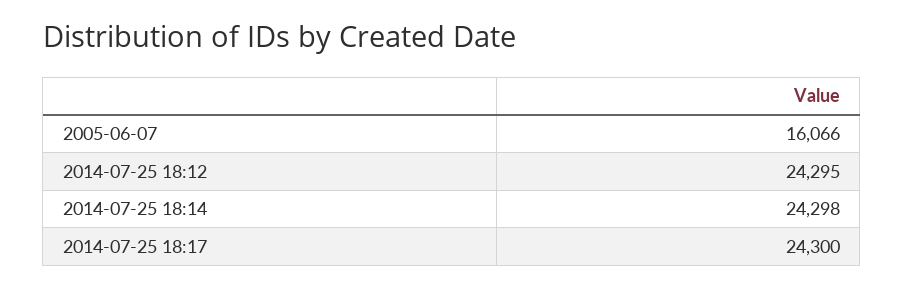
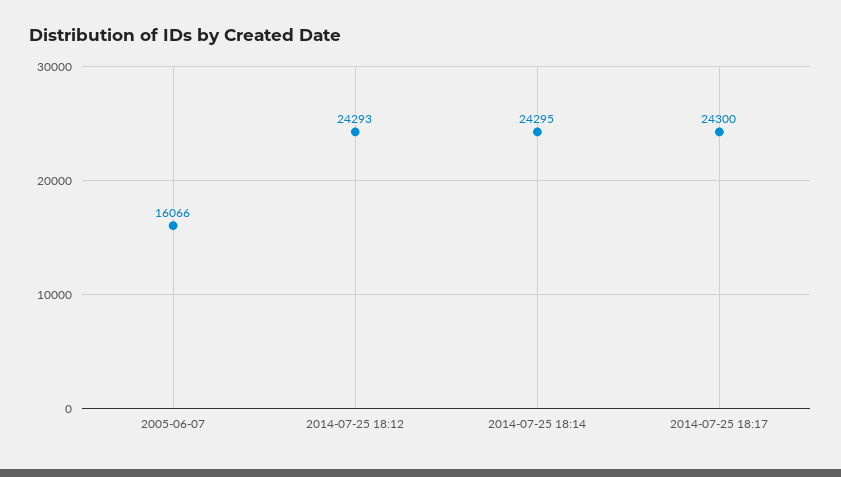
2014-07-25 18:12: 24295 -> 24293
2014-07-25 18:14: 24298 -> 24295

